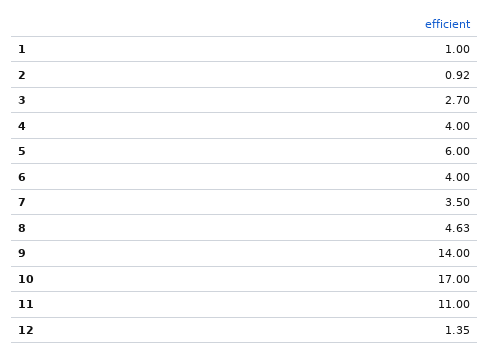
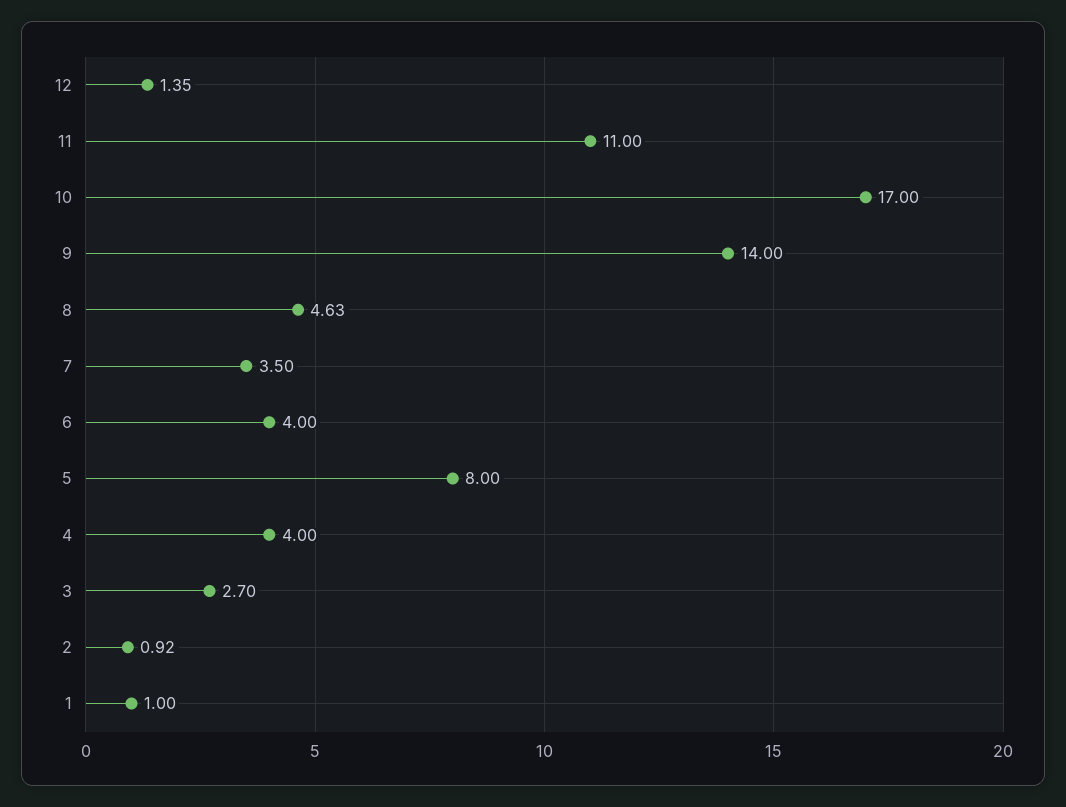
5: 6 -> 8

